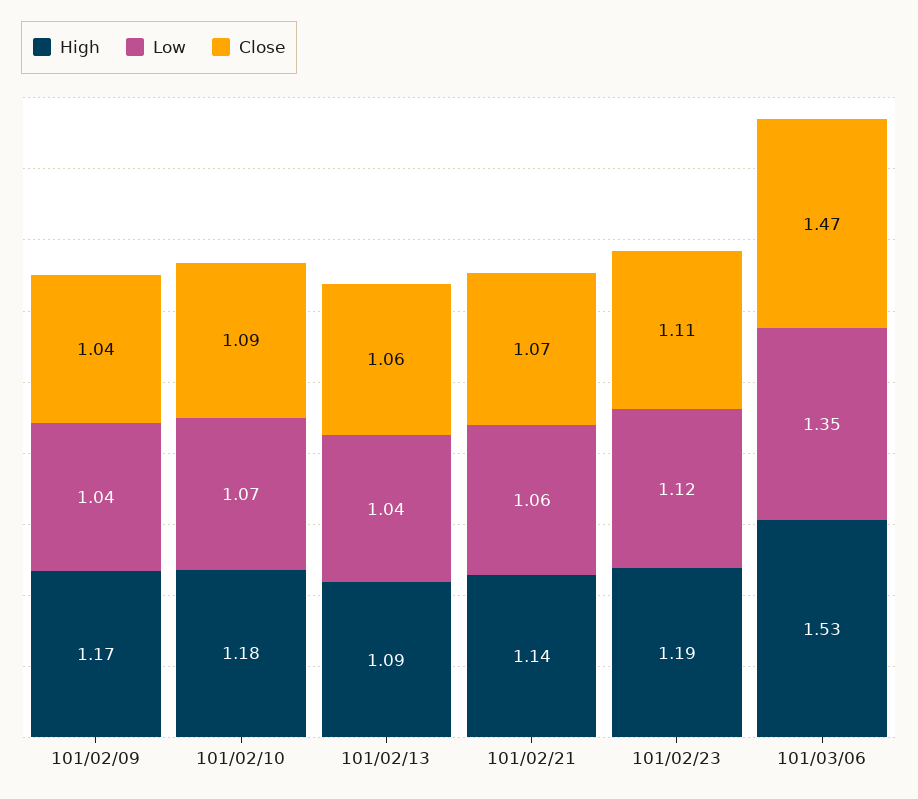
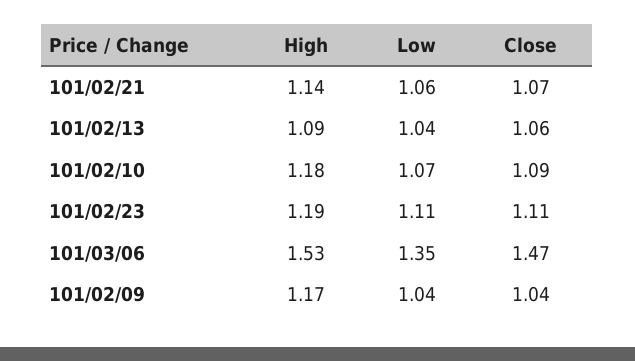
Low, 101/02/23: 1.12 -> 1.11

